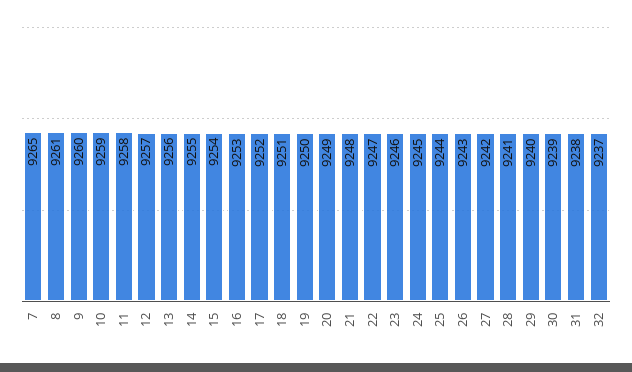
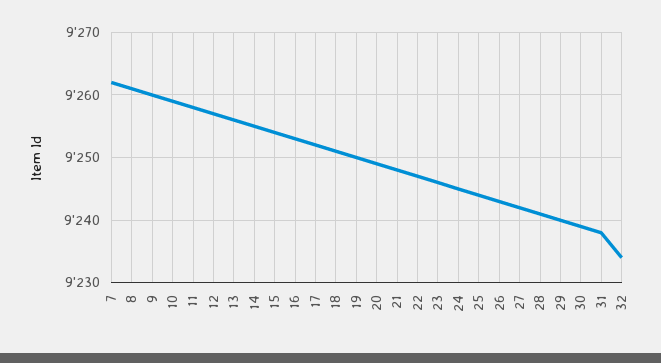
7: 9265 -> 9262
32: 9237 -> 9234

